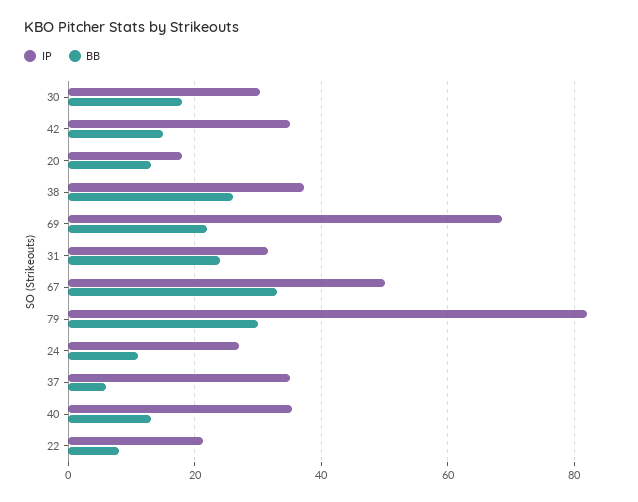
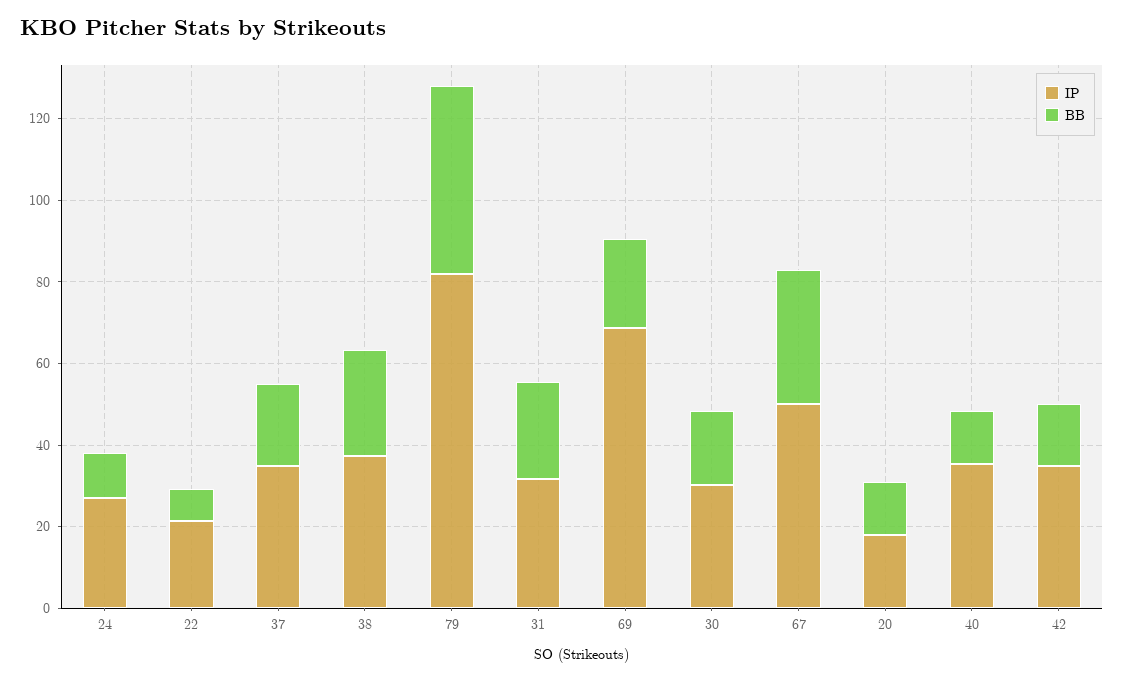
BB, 79: 30 -> 45
BB, 37: 6 -> 20

